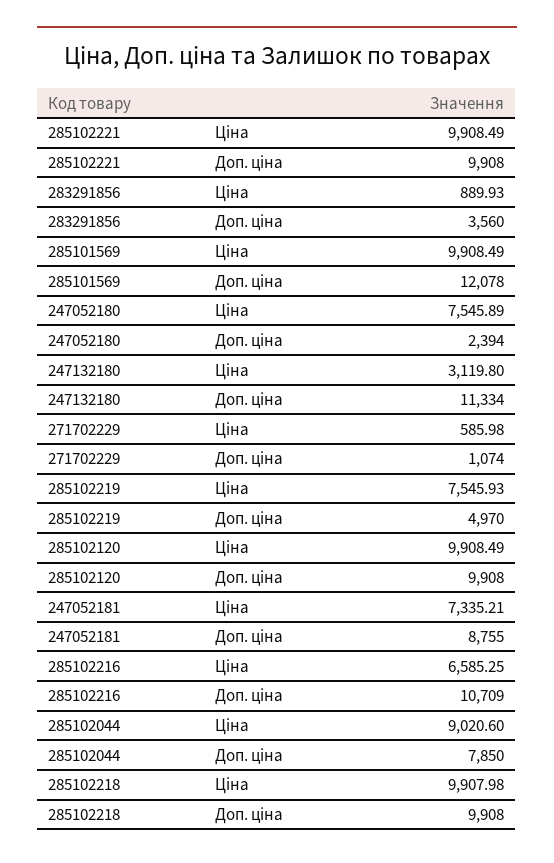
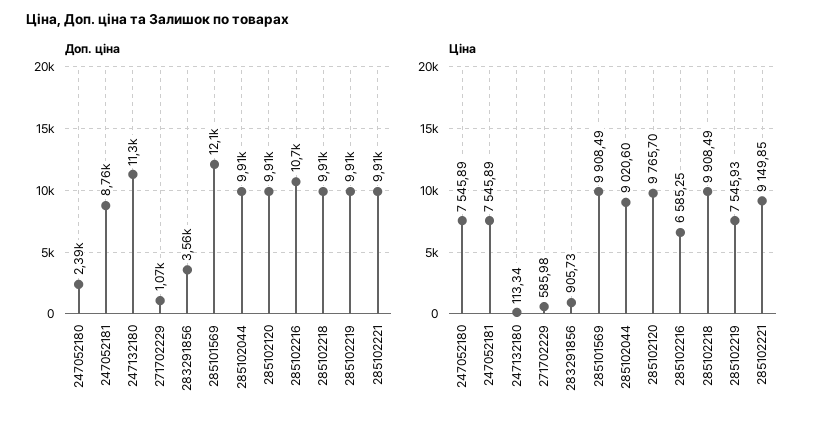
Ціна, 285102221: 9908.49 -> 9149.85
Ціна, 283291856: 889.93 -> 905.73
Ціна, 247132180: 3119.8 -> 113.34
Доп. ціна, 285102219: 4970 -> 9910
Ціна, 285102120: 9908.49 -> 9765.7
Ціна, 247052181: 7335.21 -> 7545.89
Доп. ціна, 285102044: 7850 -> 9910
Ціна, 285102218: 9907.98 -> 9908.49

